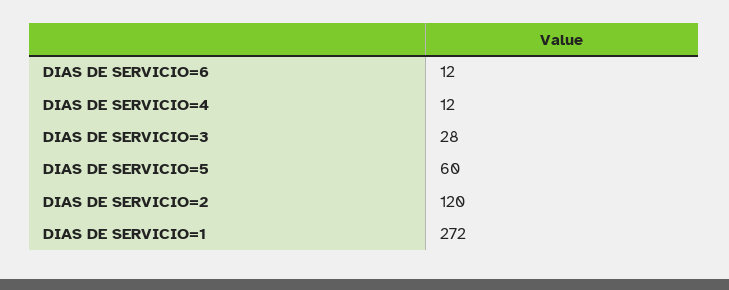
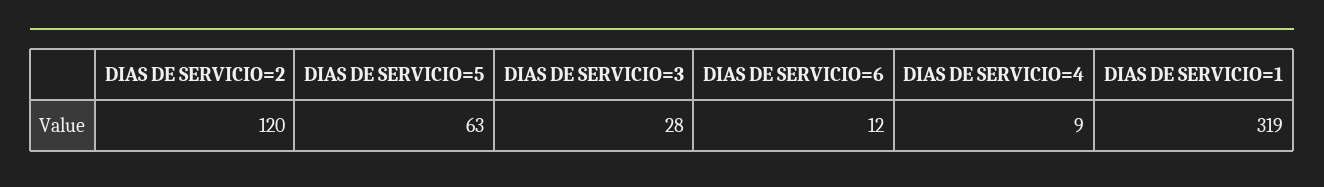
DIAS DE SERVICIO=4: 12 -> 9
DIAS DE SERVICIO=5: 60 -> 63
DIAS DE SERVICIO=1: 272 -> 319

